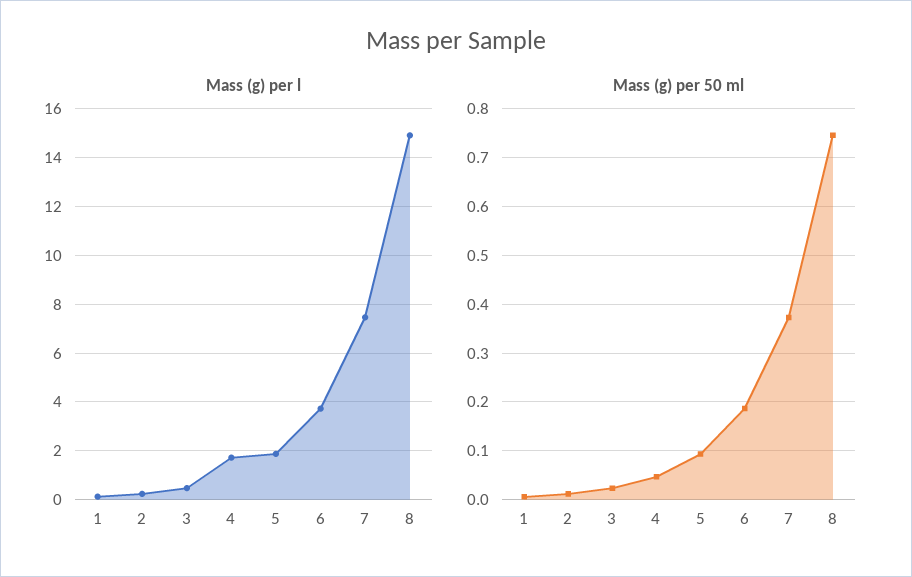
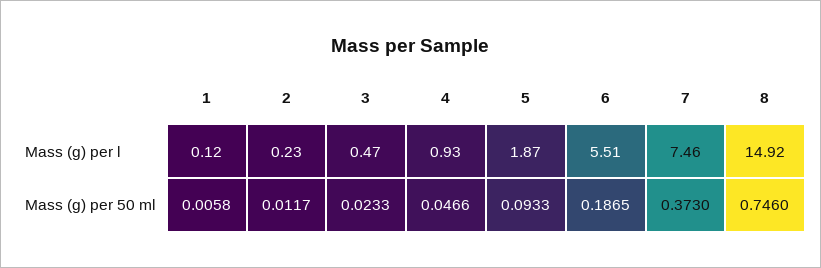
Mass (g) per l, 4: 1.75 -> 0.93
Mass (g) per l, 6: 3.75 -> 5.51

